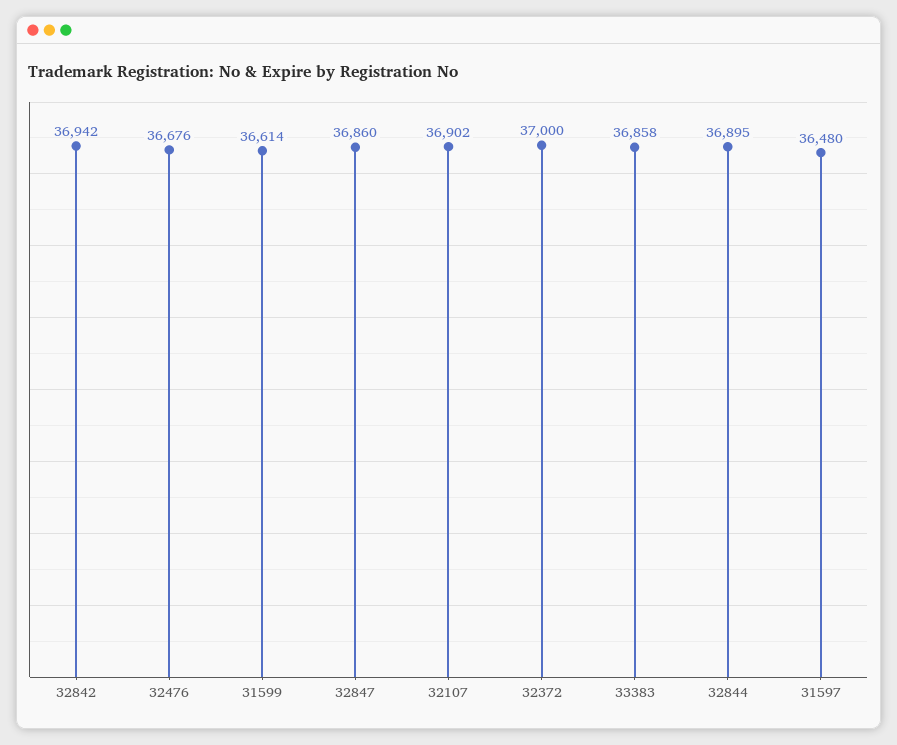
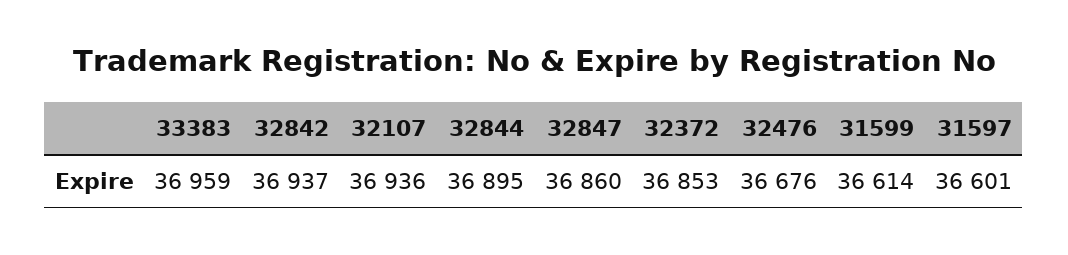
32842: 36942 -> 36937
32107: 36902 -> 36936
32372: 37000 -> 36853
33383: 36858 -> 36959
31597: 36480 -> 36601

